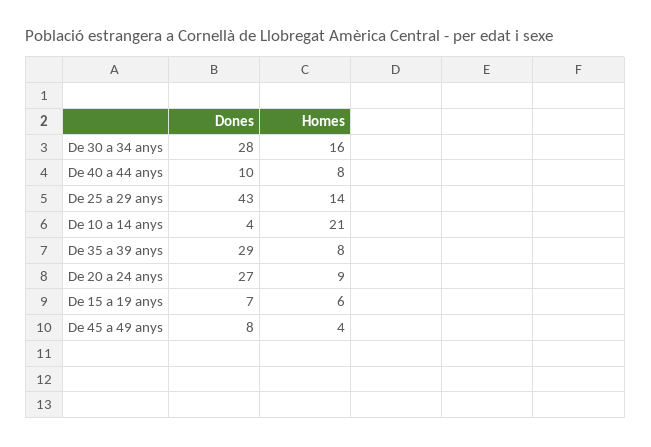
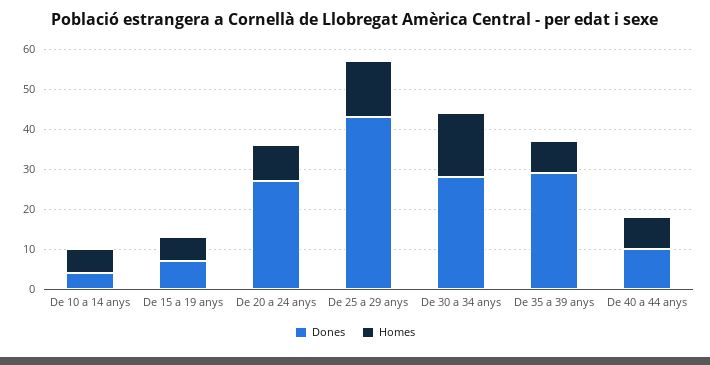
Homes, De 10 a 14 anys: 21 -> 5
Dones, De 45 a 49 anys: 8 -> none
Homes, De 45 a 49 anys: 4 -> none

